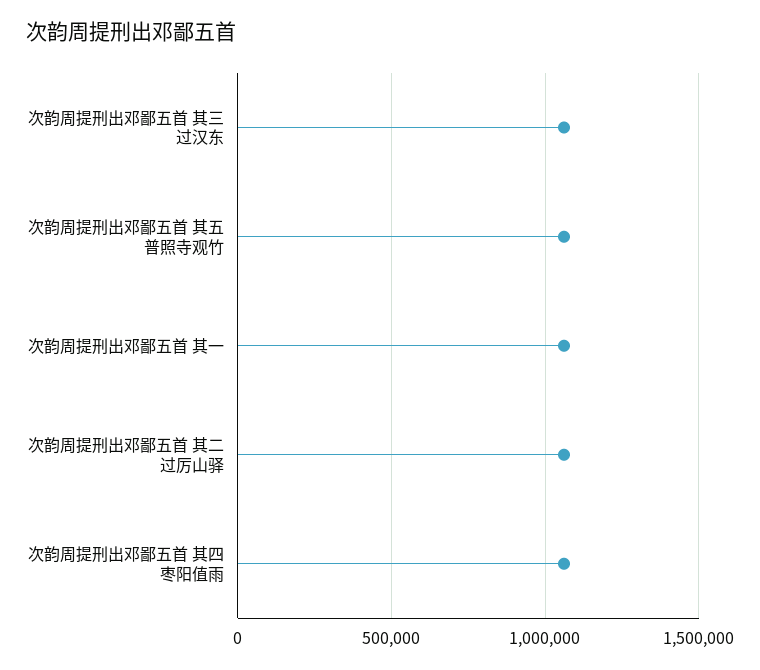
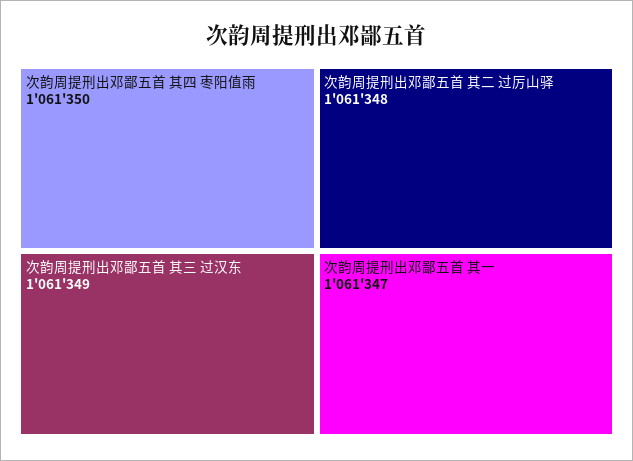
次韵周提刑出邓鄙五首 其五 普照寺观竹: 1050000 -> none

